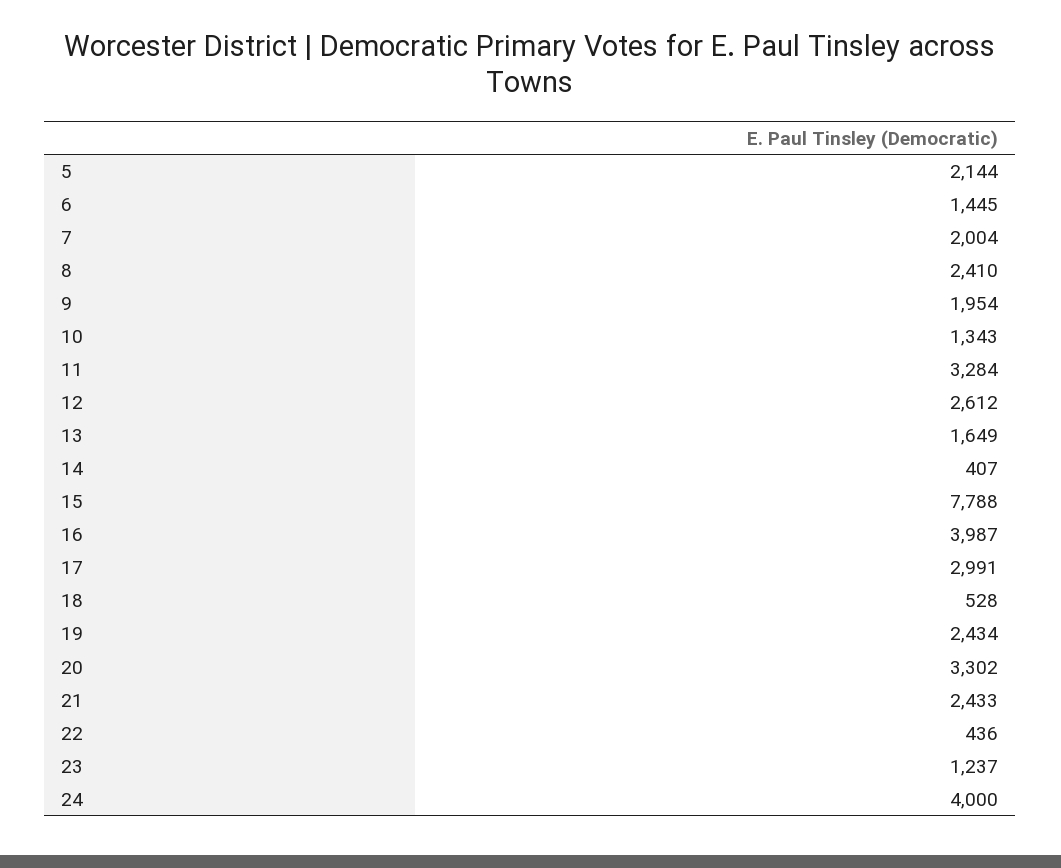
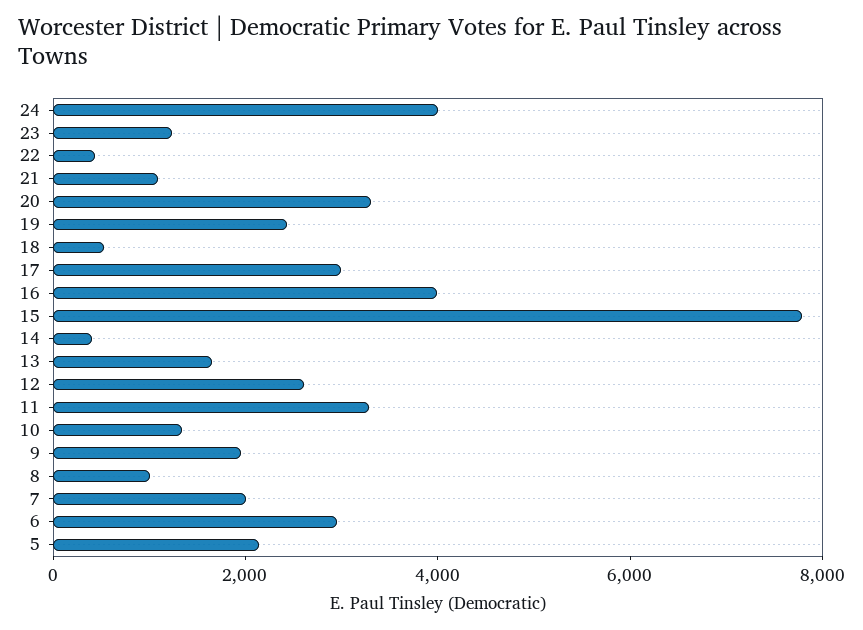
6: 1445 -> 3000
8: 2410 -> 1000
21: 2433 -> 1000

